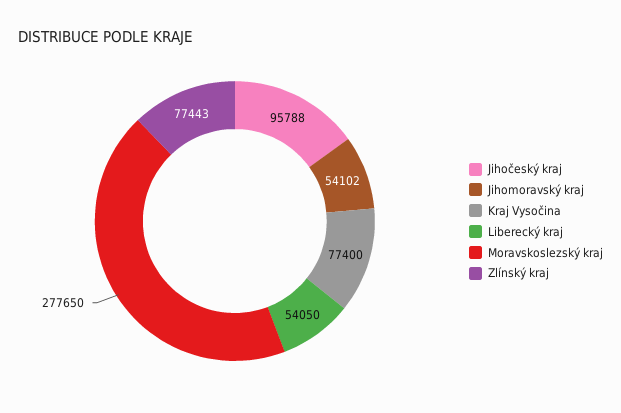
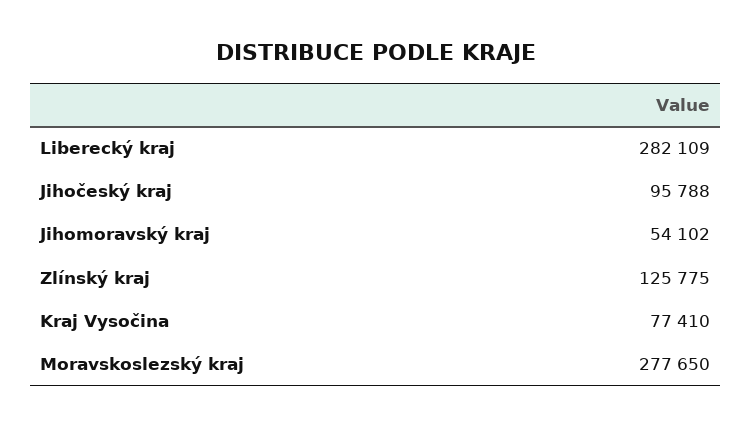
Kraj Vysočina: 77400 -> 77410
Liberecký kraj: 54050 -> 282109
Zlínský kraj: 77443 -> 125775

